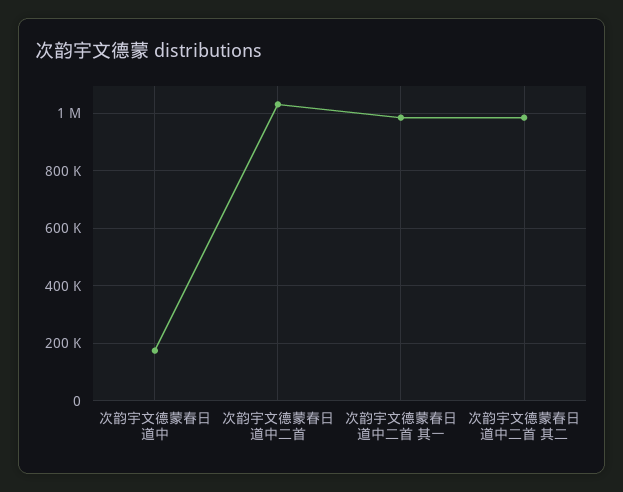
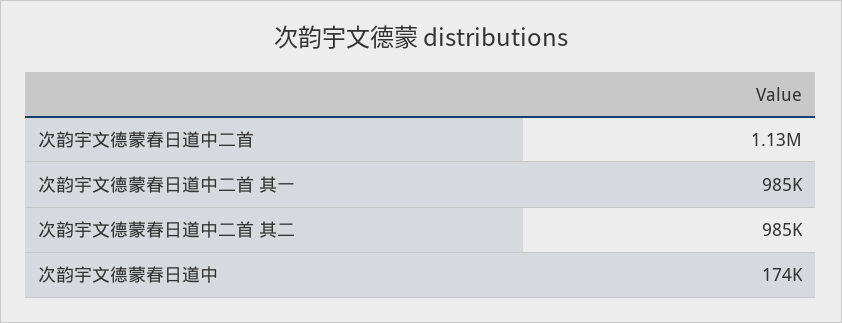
次韵宇文德蒙春日道中二首: 1025000 -> 1130000

